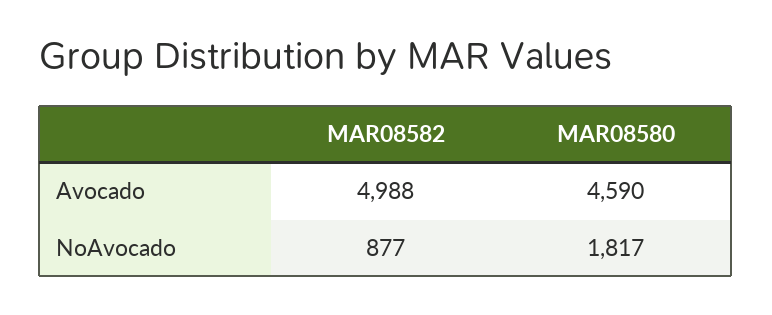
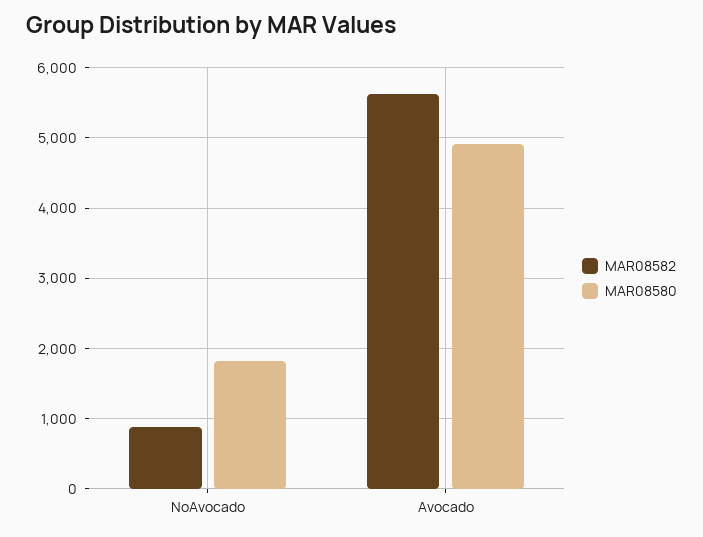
MAR08582, Avocado: 4988 -> 5600
MAR08580, Avocado: 4590 -> 4900

